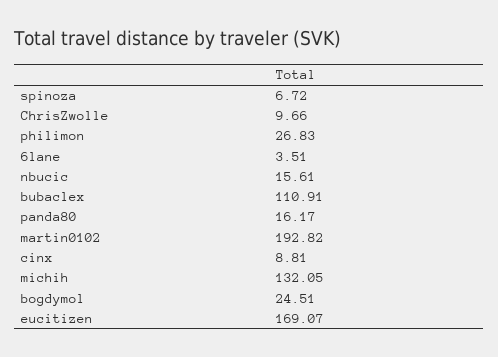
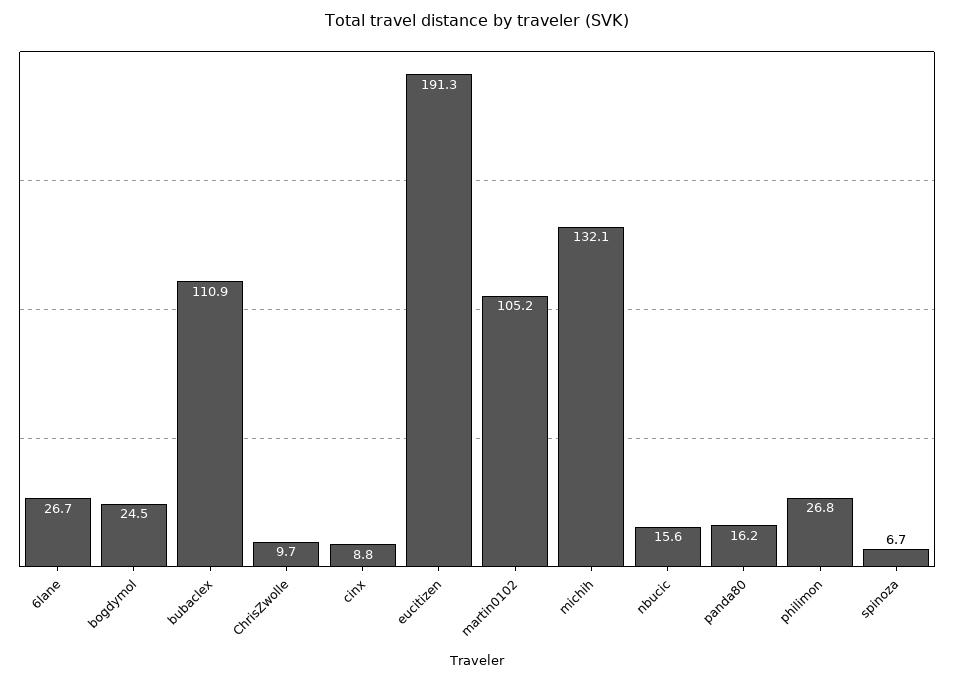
6lane: 3.51 -> 26.7
martin0102: 192.82 -> 105.2
eucitizen: 169.07 -> 191.3

